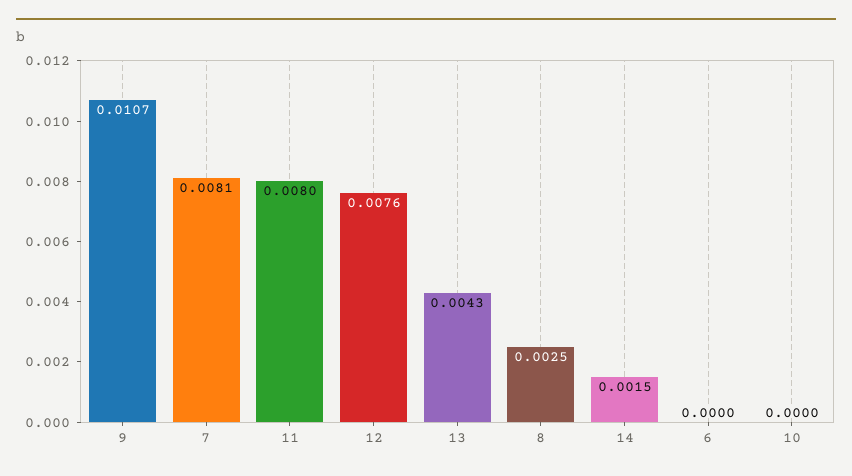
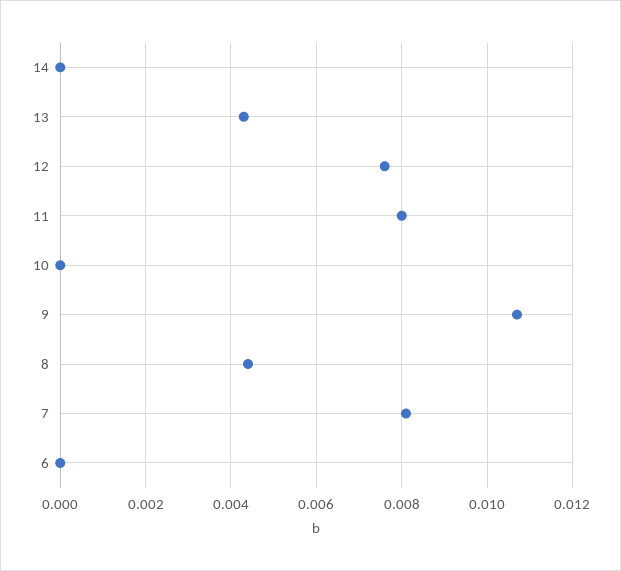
8: 0.0025 -> 0.0045
14: 0.0015 -> 0

